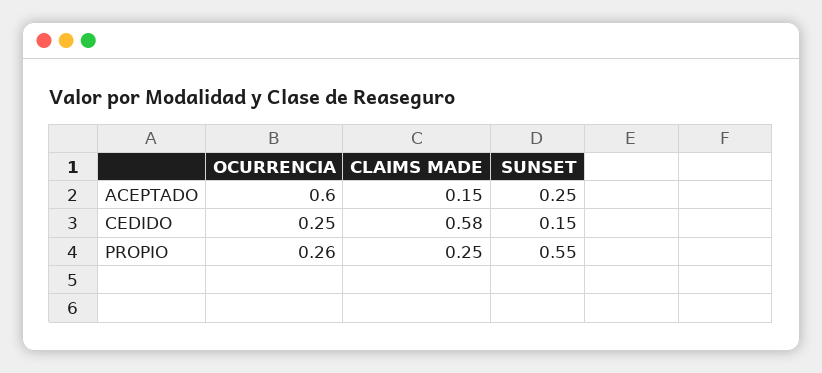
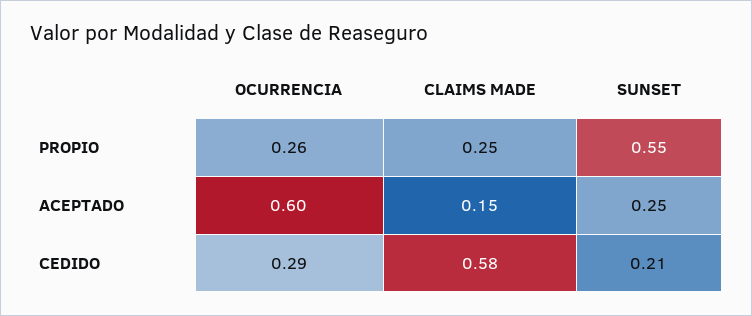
OCURRENCIA, CEDIDO: 0.25 -> 0.29
SUNSET, CEDIDO: 0.15 -> 0.21

